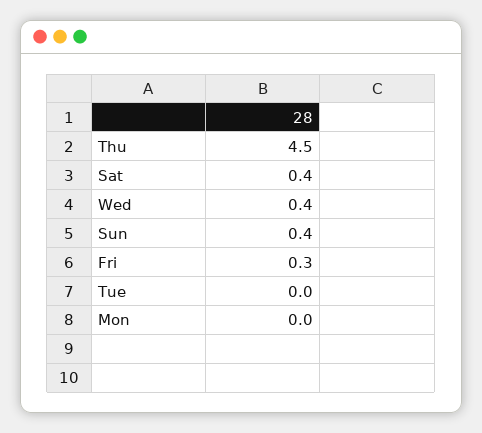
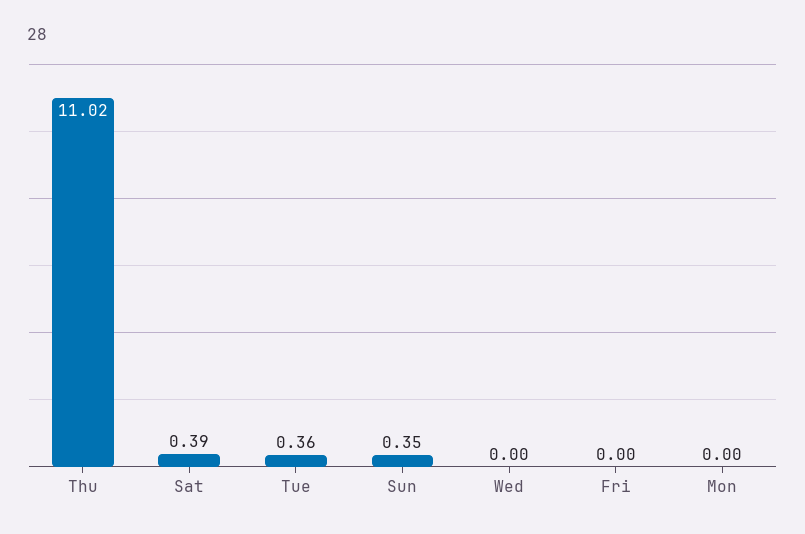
Thu: 4.5 -> 11.02
Wed: 0.4 -> 0
Fri: 0.3 -> 0
Tue: 0 -> 0.36

